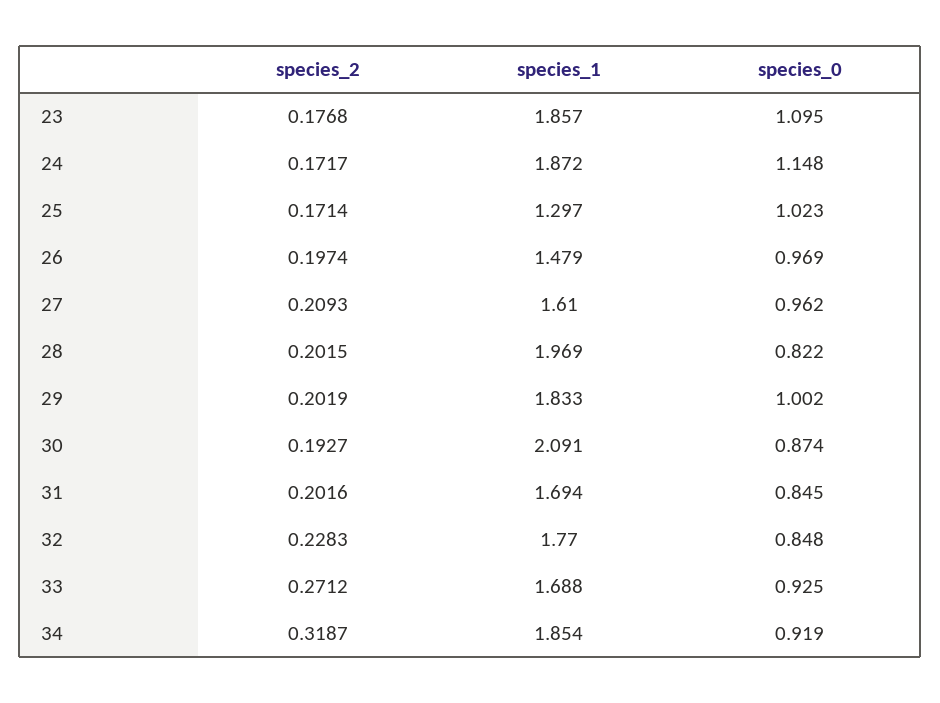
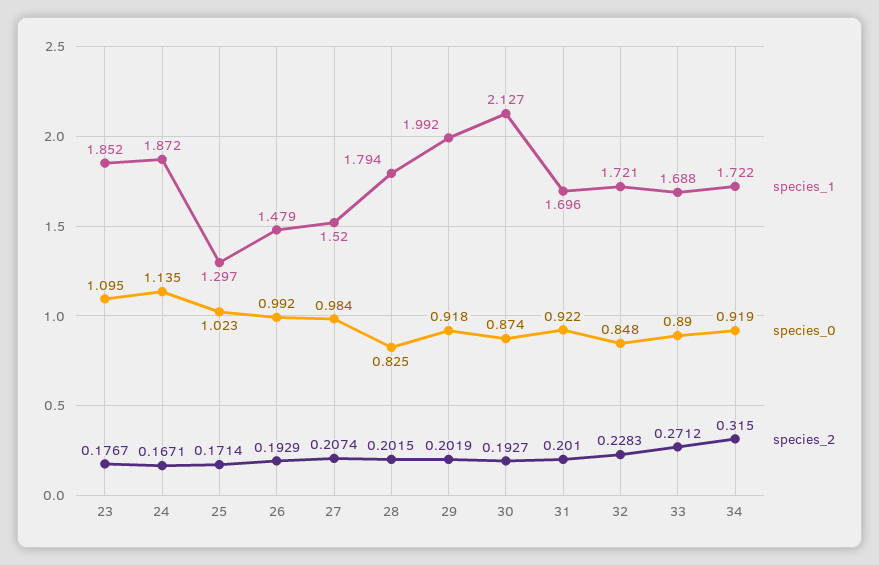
species_2, 23: 0.1768 -> 0.1767
species_1, 23: 1.857 -> 1.852
species_2, 24: 0.1717 -> 0.1671
species_0, 24: 1.148 -> 1.135
species_2, 26: 0.1974 -> 0.1929
species_0, 26: 0.969 -> 0.992
species_2, 27: 0.2093 -> 0.2074
species_1, 27: 1.61 -> 1.52
species_0, 27: 0.962 -> 0.984
species_1, 28: 1.969 -> 1.794
species_0, 28: 0.822 -> 0.825
species_1, 29: 1.833 -> 1.992
species_0, 29: 1.002 -> 0.918
species_1, 30: 2.091 -> 2.127
species_2, 31: 0.2016 -> 0.201
species_1, 31: 1.694 -> 1.696
species_0, 31: 0.845 -> 0.922
species_1, 32: 1.77 -> 1.721
species_0, 33: 0.925 -> 0.89
species_2, 34: 0.3187 -> 0.315
species_1, 34: 1.854 -> 1.722

